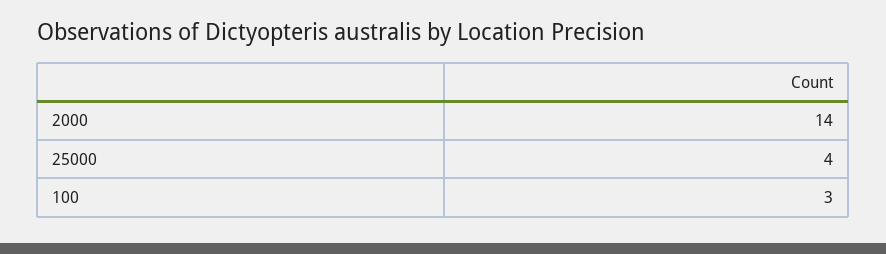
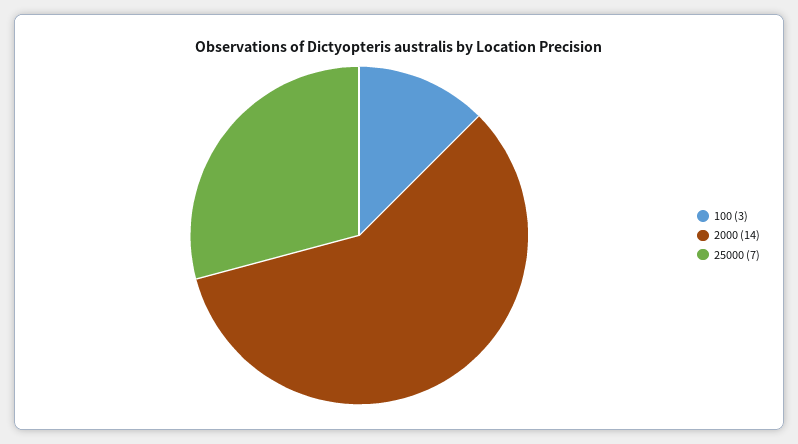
25000: 4 -> 7

